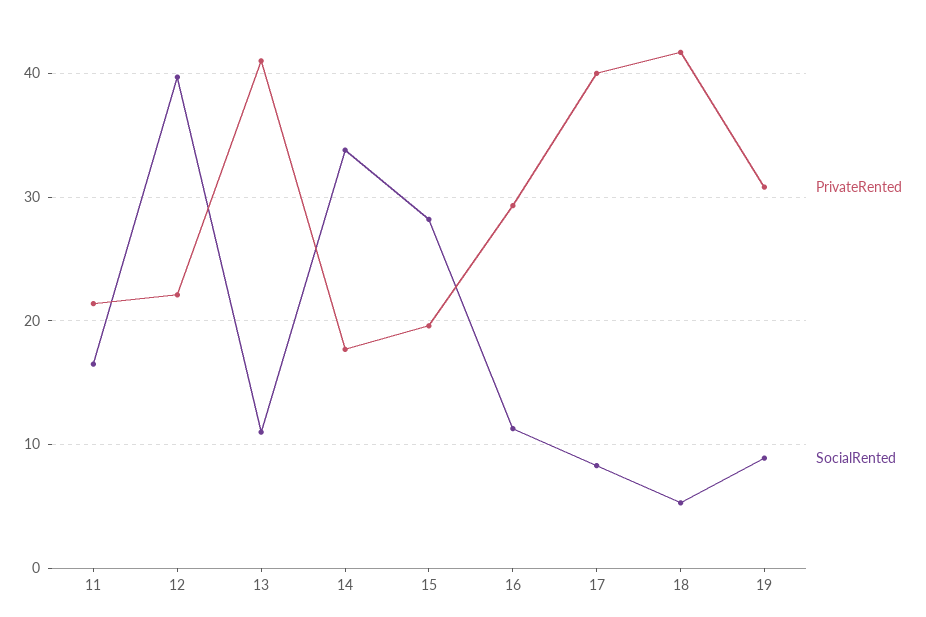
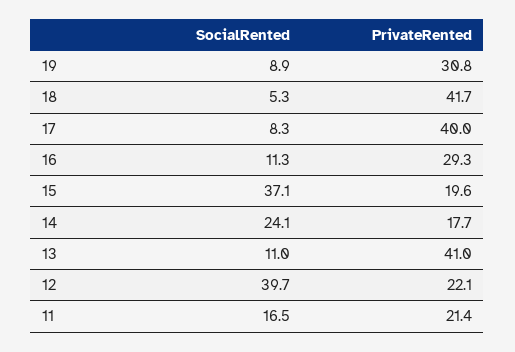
SocialRented, 14: 34 -> 24.1
SocialRented, 15: 28 -> 37.1

